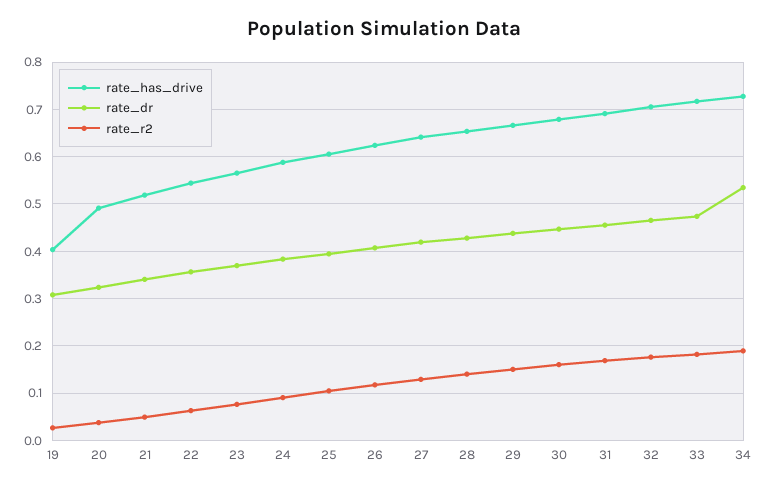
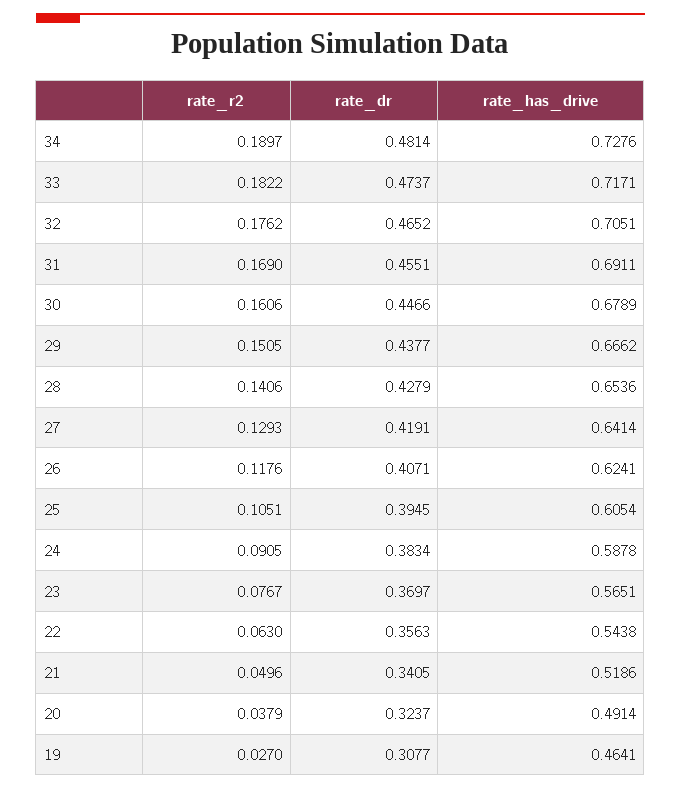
rate_has_drive, 19: 0.4 -> 0.4641
rate_dr, 34: 0.54 -> 0.4814

